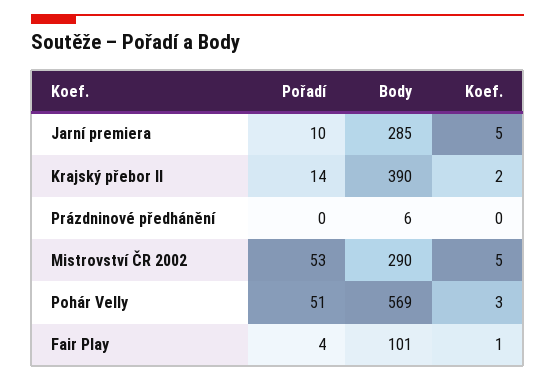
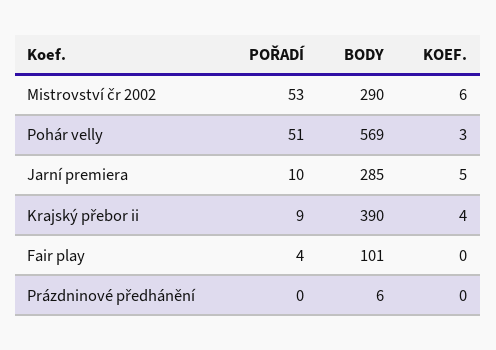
Pořadí, Krajský přebor II: 14 -> 9
Koef., Krajský přebor II: 2 -> 4
Koef., Mistrovství ČR 2002: 5 -> 6
Koef., Fair Play: 1 -> 0

